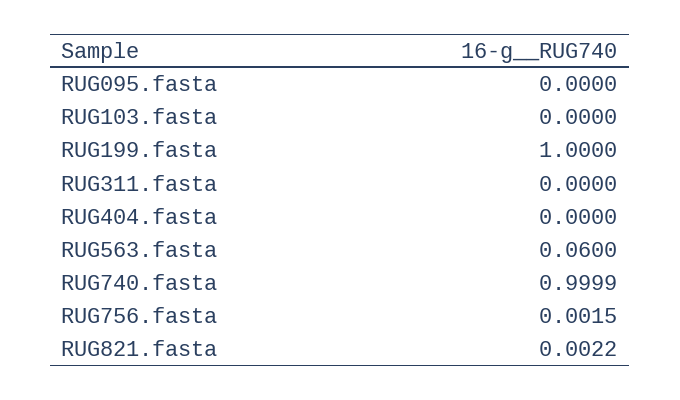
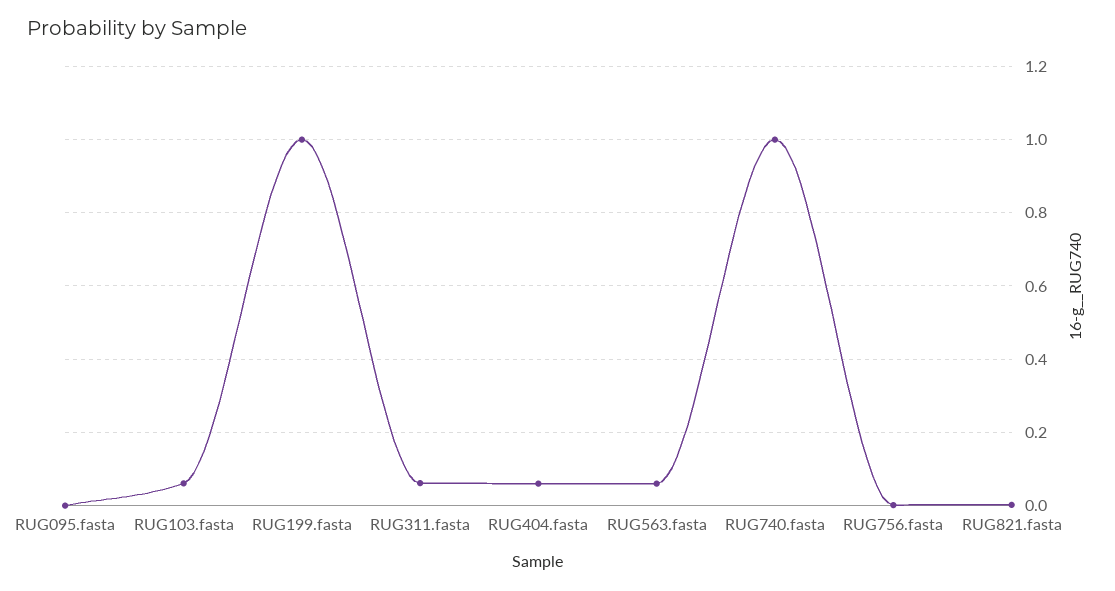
RUG103.fasta: 0 -> 0.06
RUG311.fasta: 0 -> 0.06
RUG404.fasta: 0 -> 0.06

